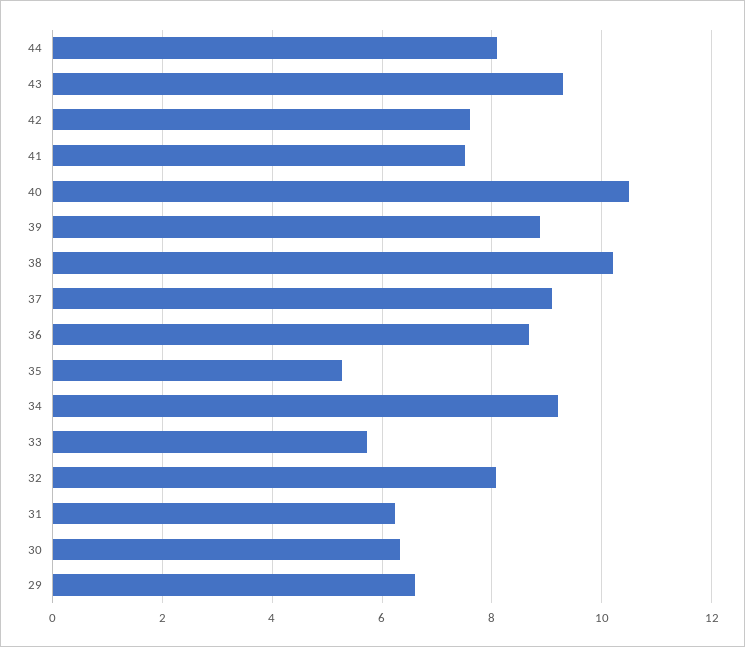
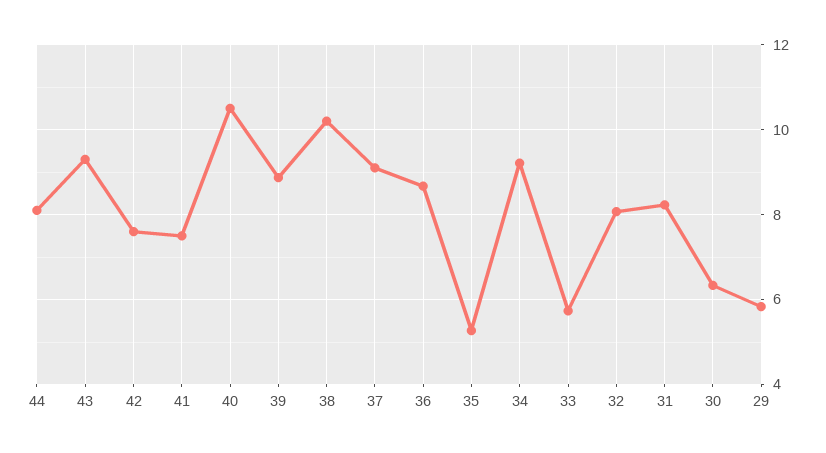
31: 6.2 -> 8.2
29: 6.6 -> 5.8

